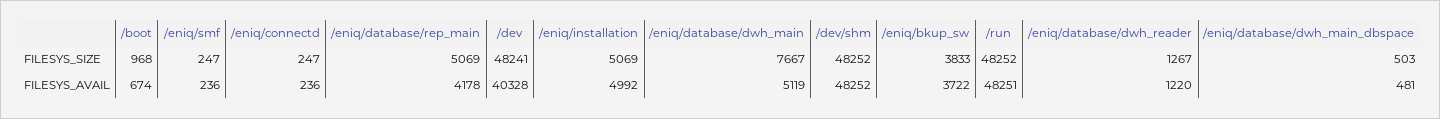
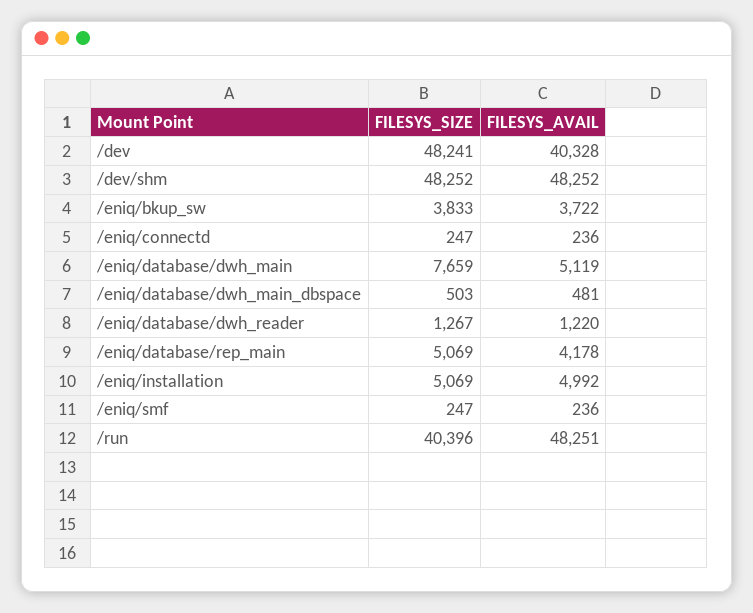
/boot, FILESYS_SIZE: 968 -> none
/eniq/database/dwh_main, FILESYS_SIZE: 7667 -> 7659
/run, FILESYS_SIZE: 48252 -> 40396
/boot, FILESYS_AVAIL: 674 -> none

